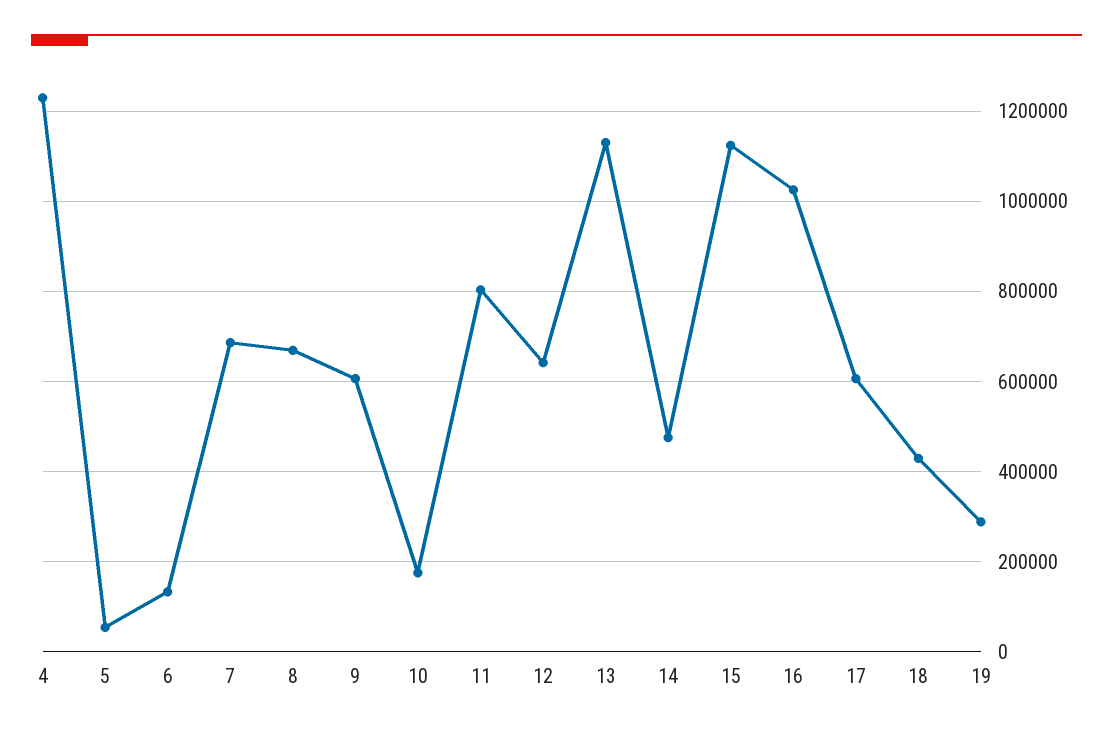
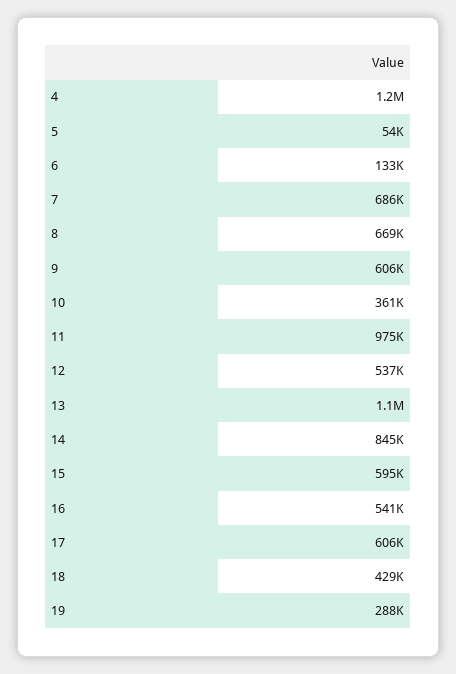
10: 180000 -> 361000
11: 800000 -> 975000
12: 640000 -> 537000
14: 480000 -> 845000
15: 1120000 -> 595000
16: 1020000 -> 541000

